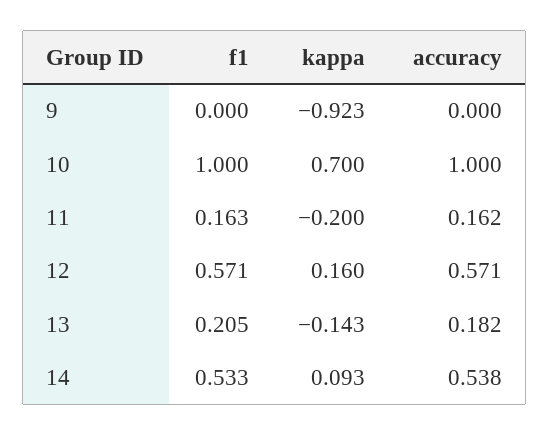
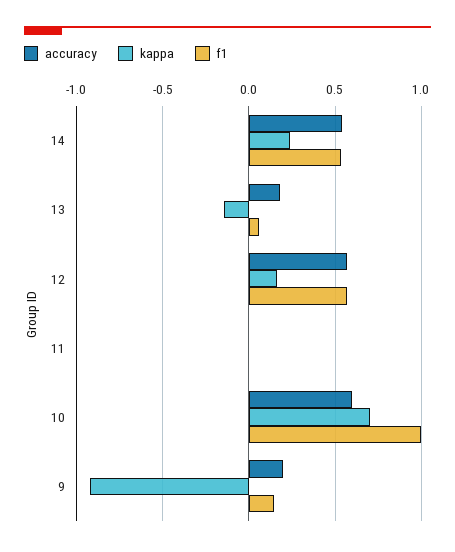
f1, 9: 0 -> 0.15
accuracy, 9: 0 -> 0.2
accuracy, 10: 1 -> 0.6
f1, 11: 0.163 -> 0
kappa, 11: -0.2 -> 0
accuracy, 11: 0.162 -> 0
f1, 13: 0.205 -> 0.05
kappa, 14: 0.093 -> 0.25

